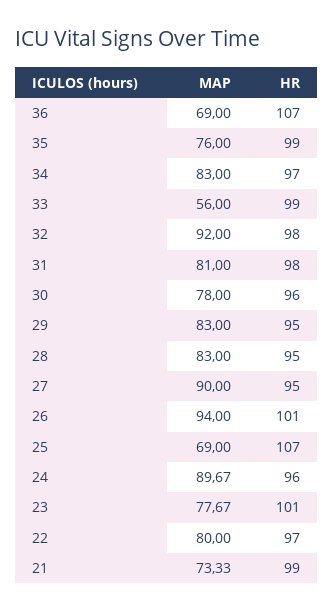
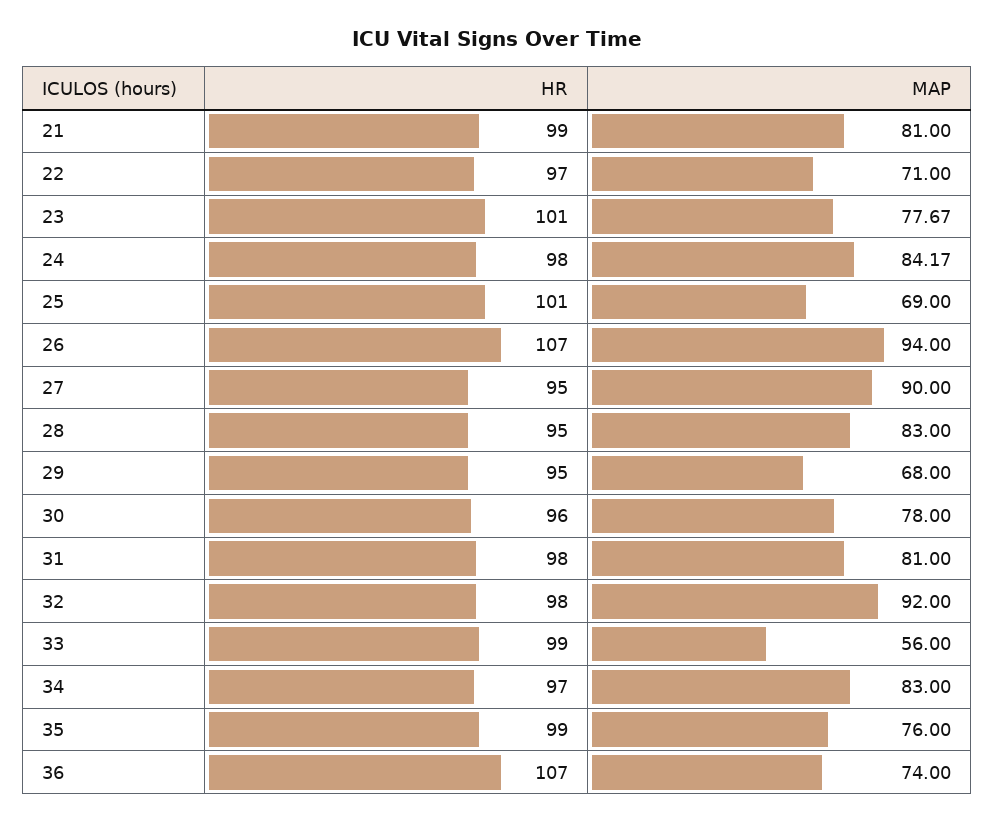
MAP, 36: 69 -> 74
MAP, 29: 83 -> 68
HR, 26: 101 -> 107
HR, 25: 107 -> 101
MAP, 24: 89.67 -> 84.17
HR, 24: 96 -> 98
MAP, 22: 80 -> 71
MAP, 21: 73.33 -> 81

